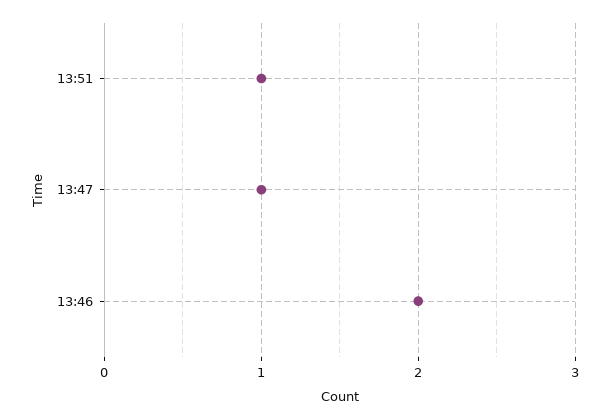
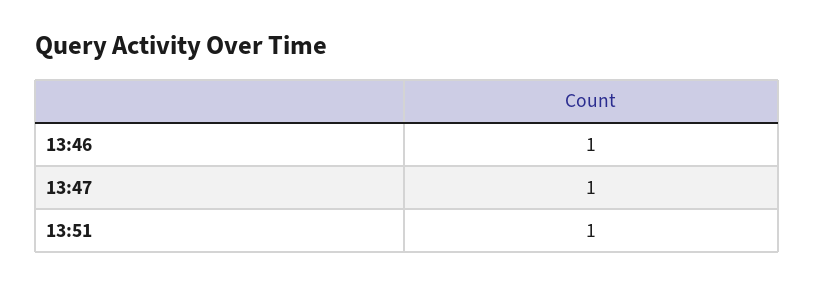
13:46: 2 -> 1

